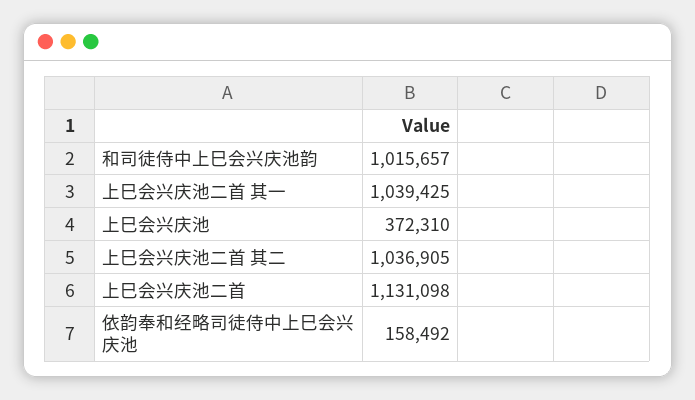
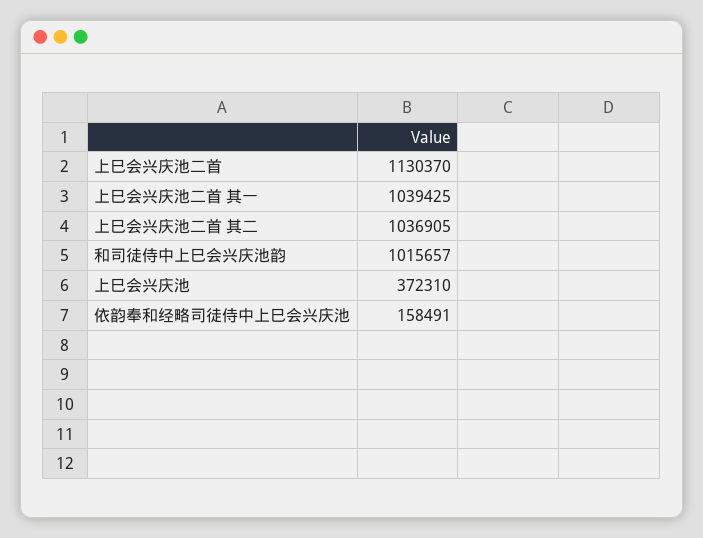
上巳会兴庆池二首: 1131098 -> 1130370
依韵奉和经略司徒侍中上巳会兴庆池: 158492 -> 158491

